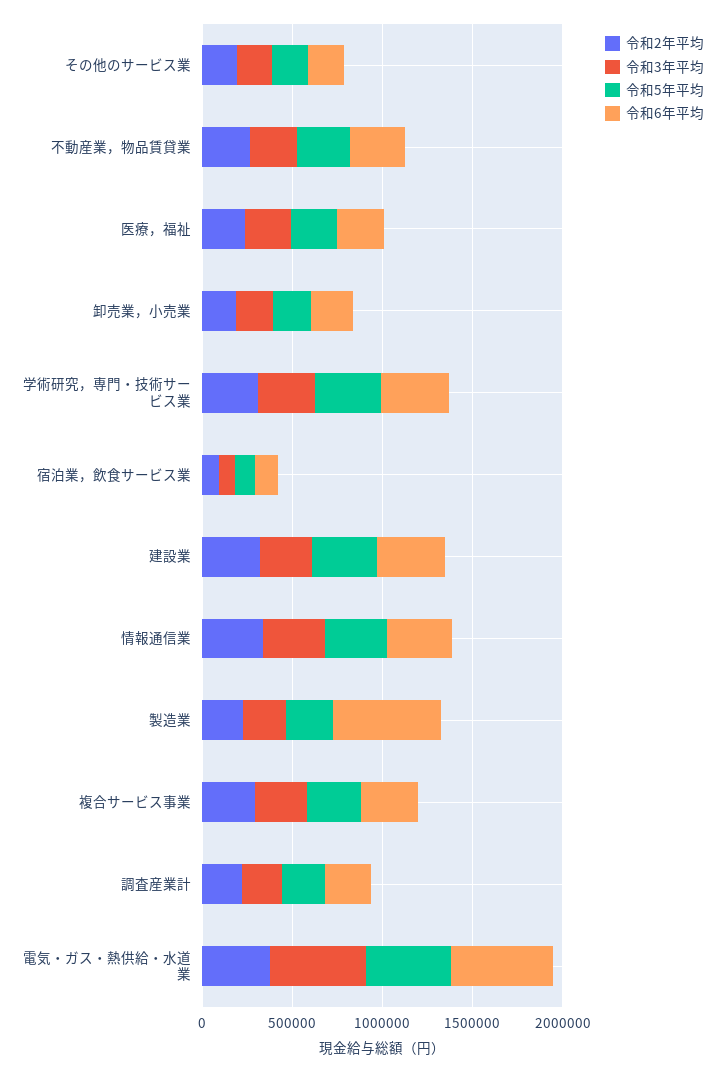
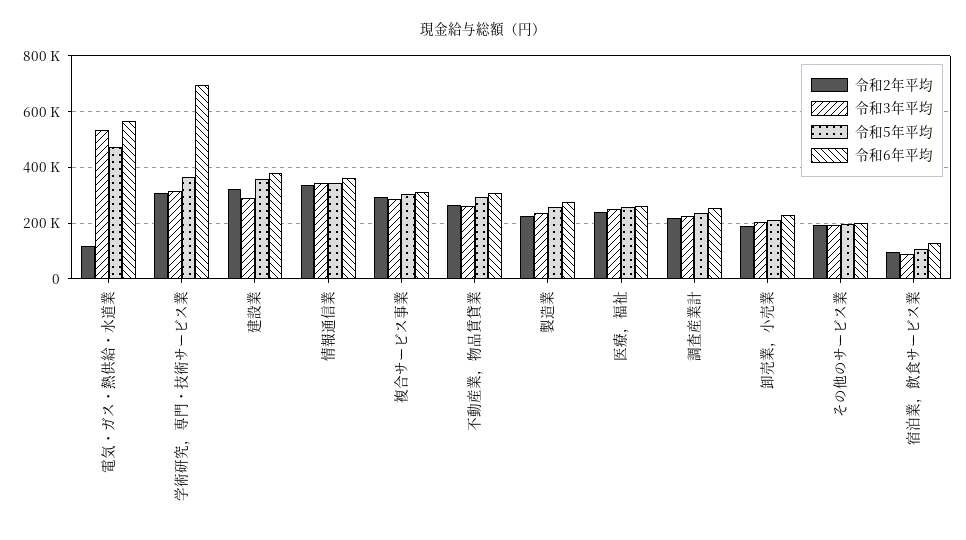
令和6年平均, 学術研究，専門・技術サービス業: 400000 -> 700000
令和6年平均, 製造業: 600000 -> 275000
令和2年平均, 電気・ガス・熱供給・水道業: 400000 -> 125000

